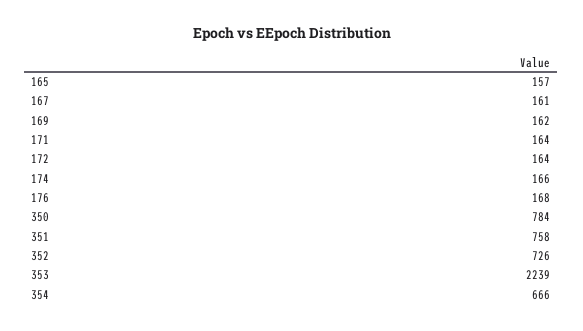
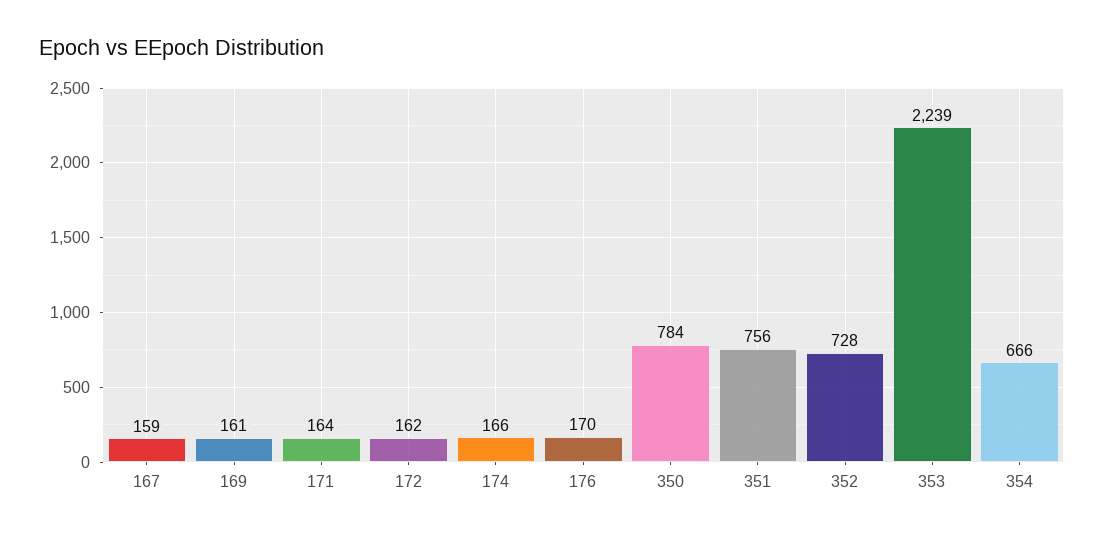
165: 157 -> none
167: 161 -> 159
169: 162 -> 161
172: 164 -> 162
176: 168 -> 170
351: 758 -> 756
352: 726 -> 728

